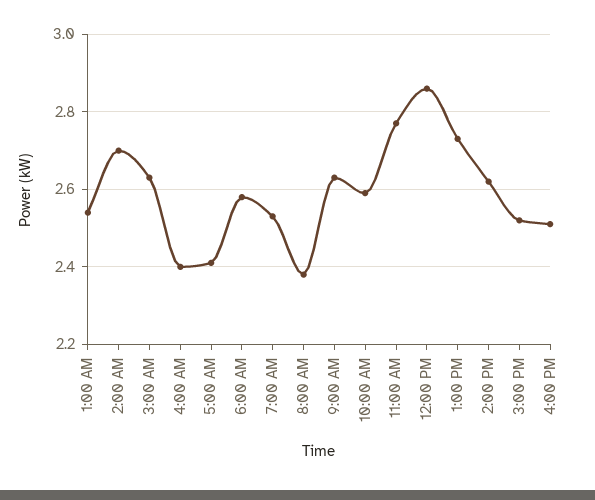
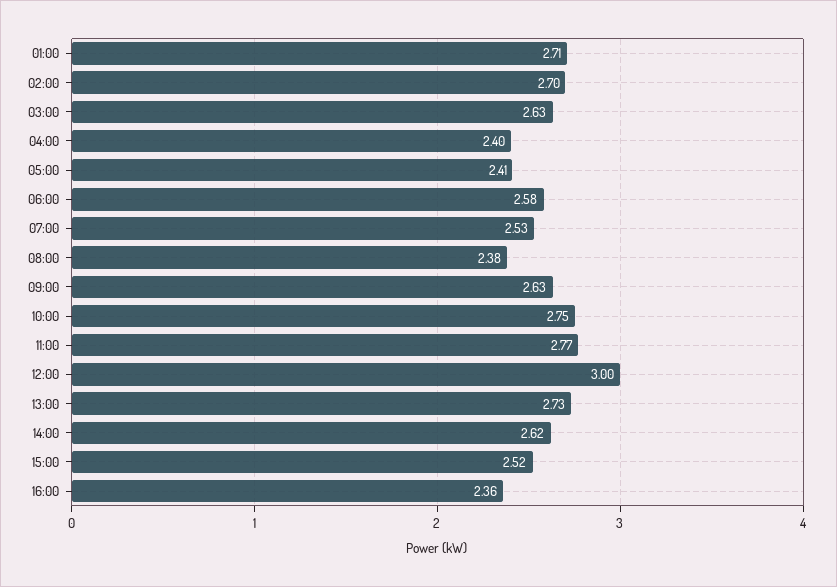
1:00 AM: 2.55 -> 2.71
10:00 AM: 2.6 -> 2.75
12:00 PM: 2.85 -> 3
4:00 PM: 2.5 -> 2.36

